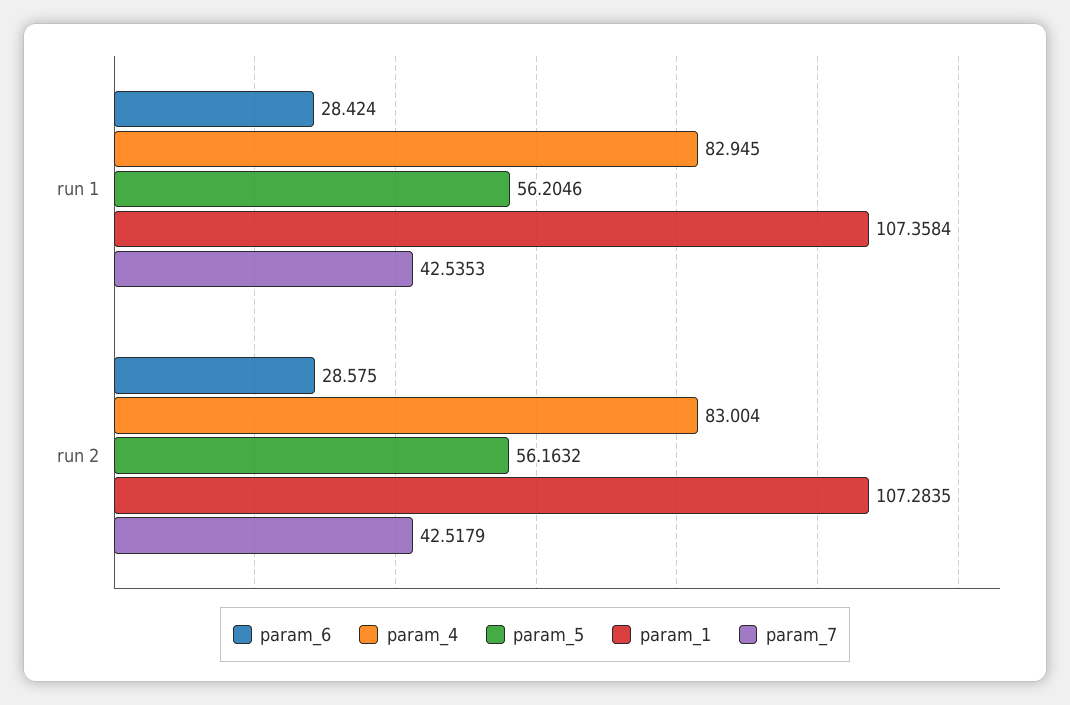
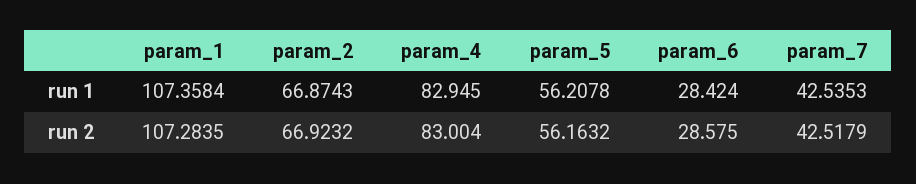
param_5, run 1: 56.2046 -> 56.2078
param_2, run 1: none -> 66.8743
param_2, run 2: none -> 66.9232

